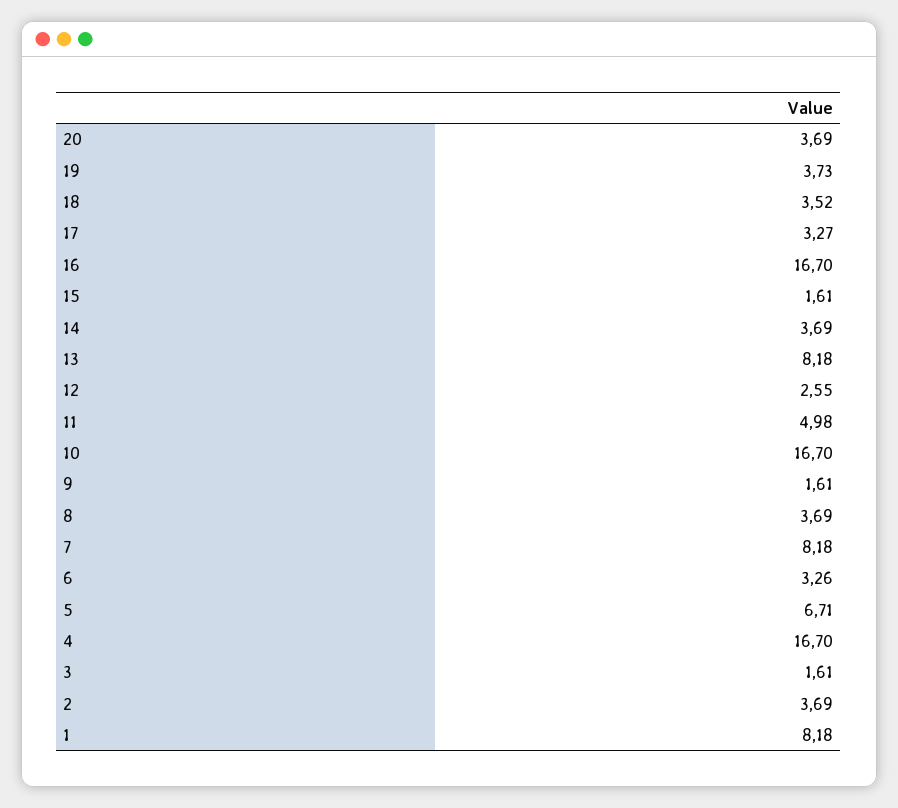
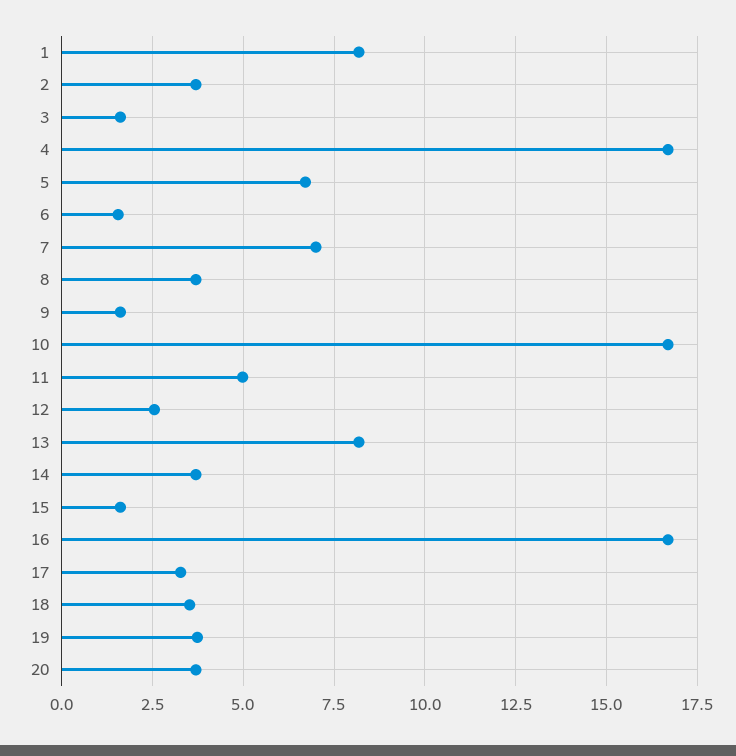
7: 8.18 -> 7
6: 3.26 -> 1.5

